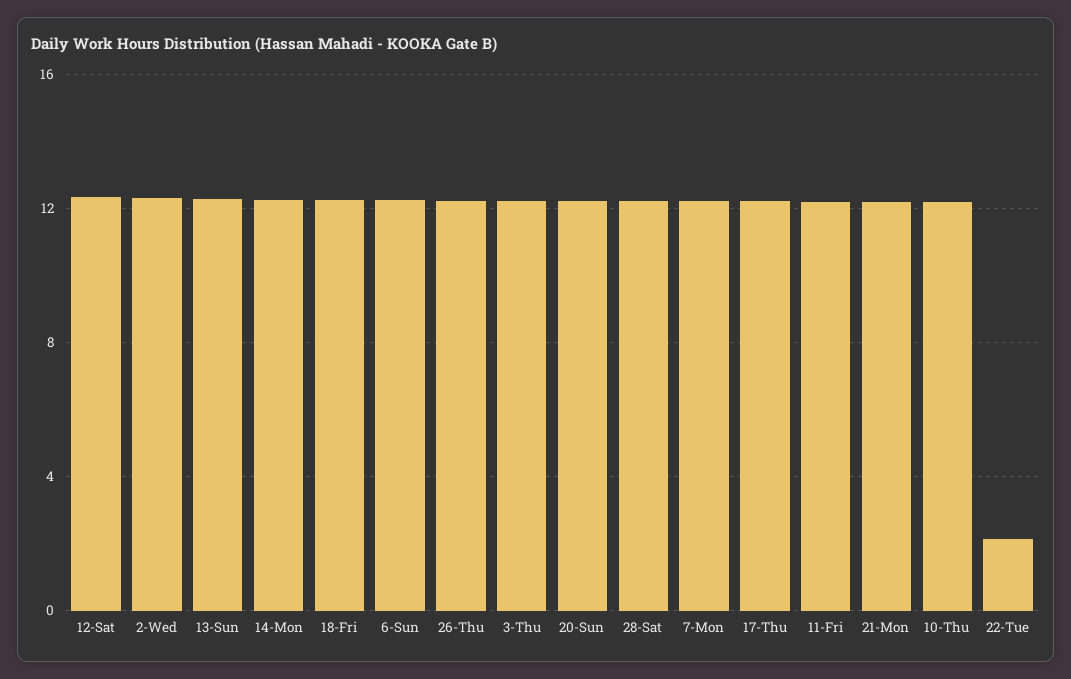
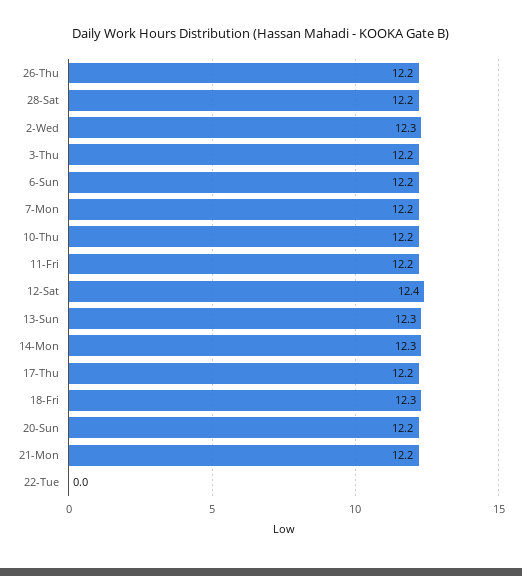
22-Tue: 2 -> 0

